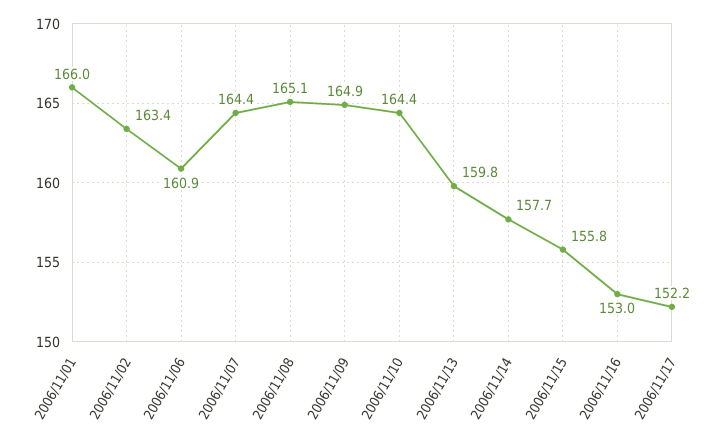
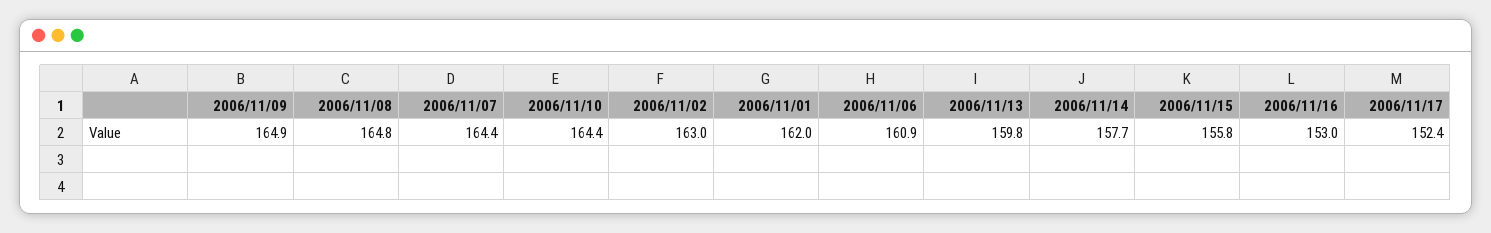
2006/11/01: 166 -> 162
2006/11/02: 163.4 -> 163
2006/11/08: 165.1 -> 164.8
2006/11/17: 152.2 -> 152.4

